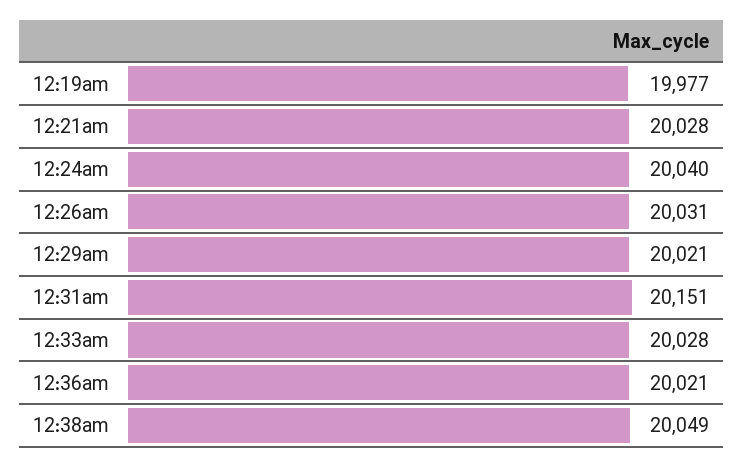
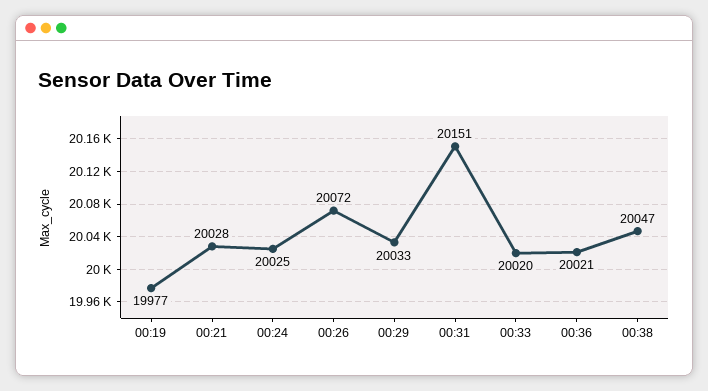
12:24am: 20040 -> 20025
12:26am: 20031 -> 20072
12:29am: 20021 -> 20033
12:33am: 20028 -> 20020
12:38am: 20049 -> 20047

